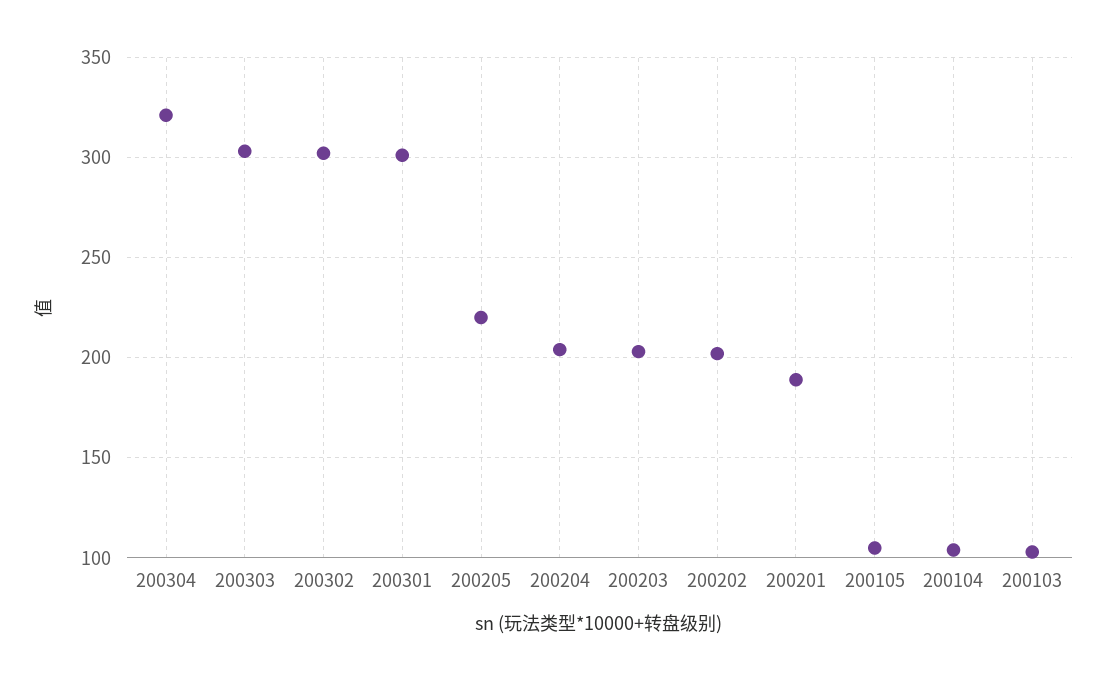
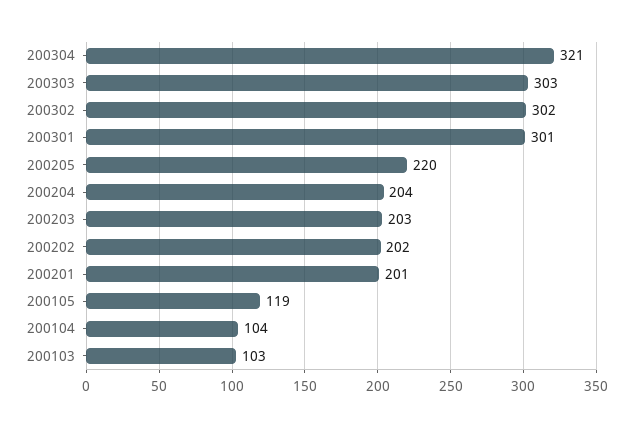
200201: 190 -> 201
200105: 105 -> 119

